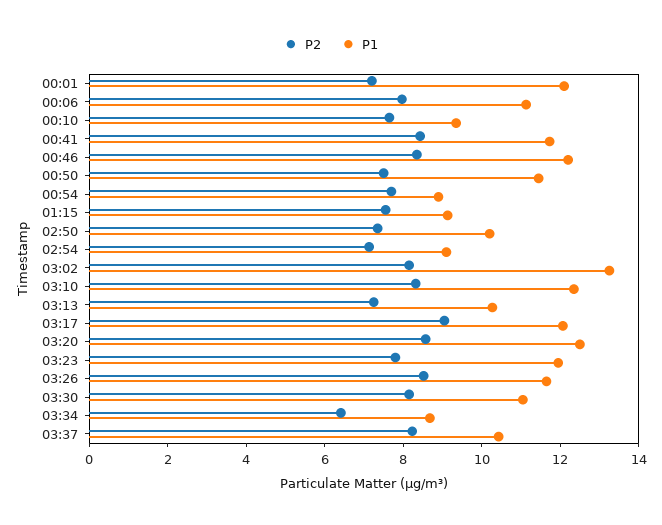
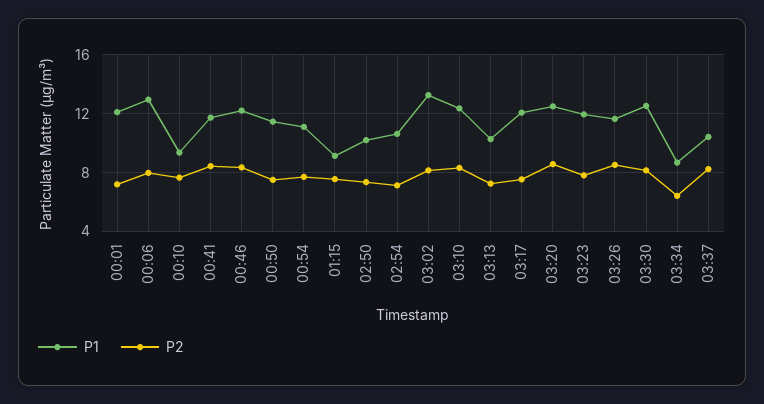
P1, 00:06: 11 -> 13
P1, 00:54: 9 -> 11
P1, 02:54: 9 -> 10.5
P2, 03:17: 9 -> 7.5
P1, 03:30: 11 -> 12.5

